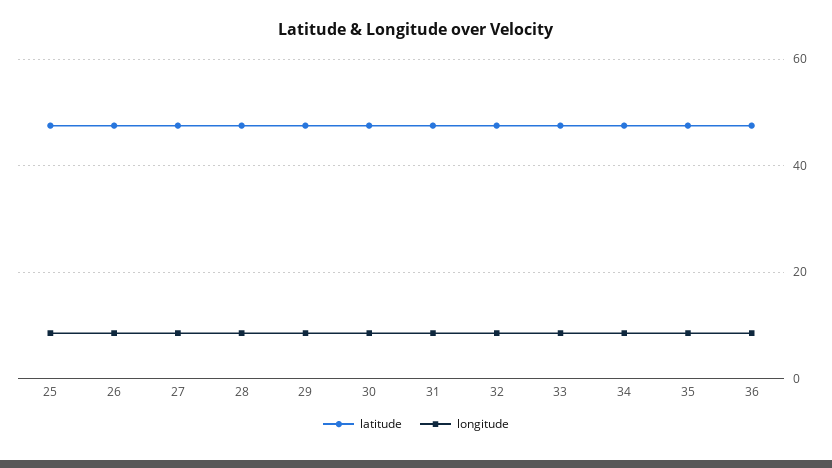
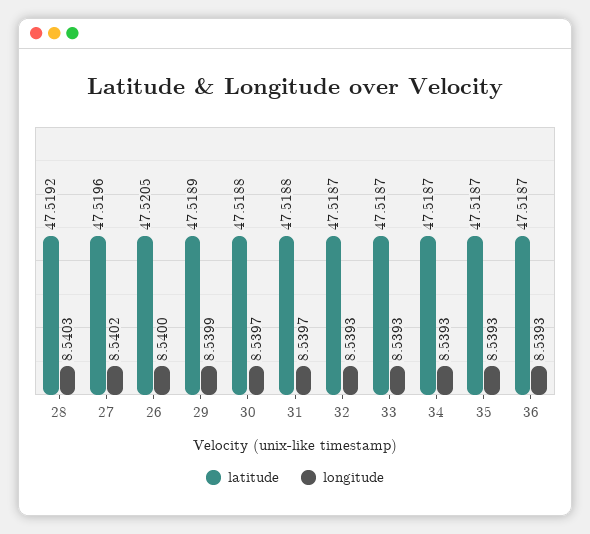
latitude, 25: 48 -> none
longitude, 25: 8 -> none

